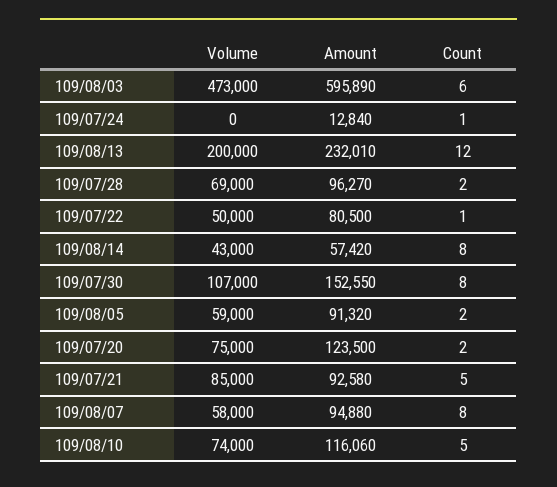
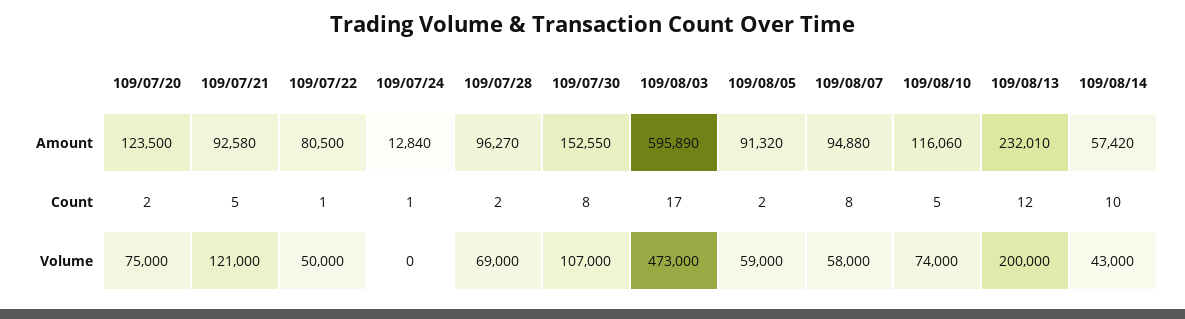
Count, 109/08/03: 6 -> 17
Count, 109/08/14: 8 -> 10
Volume, 109/07/21: 85000 -> 121000

